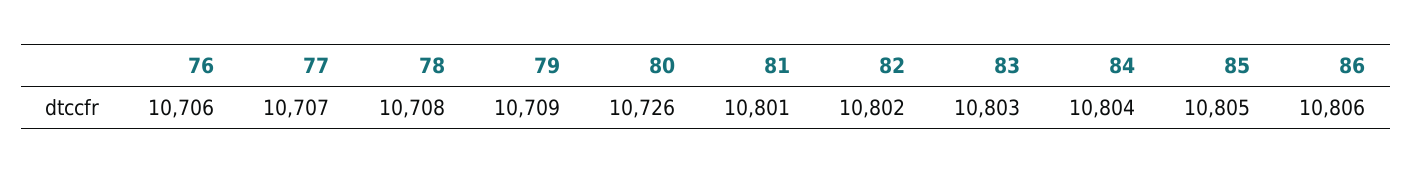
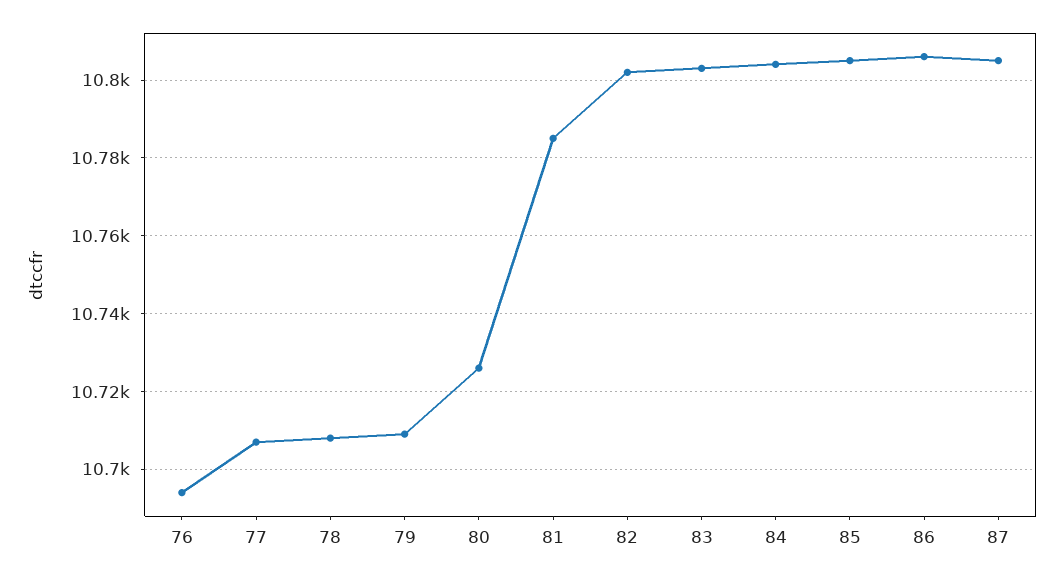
76: 10706 -> 10695
81: 10801 -> 10785
87: none -> 10805

